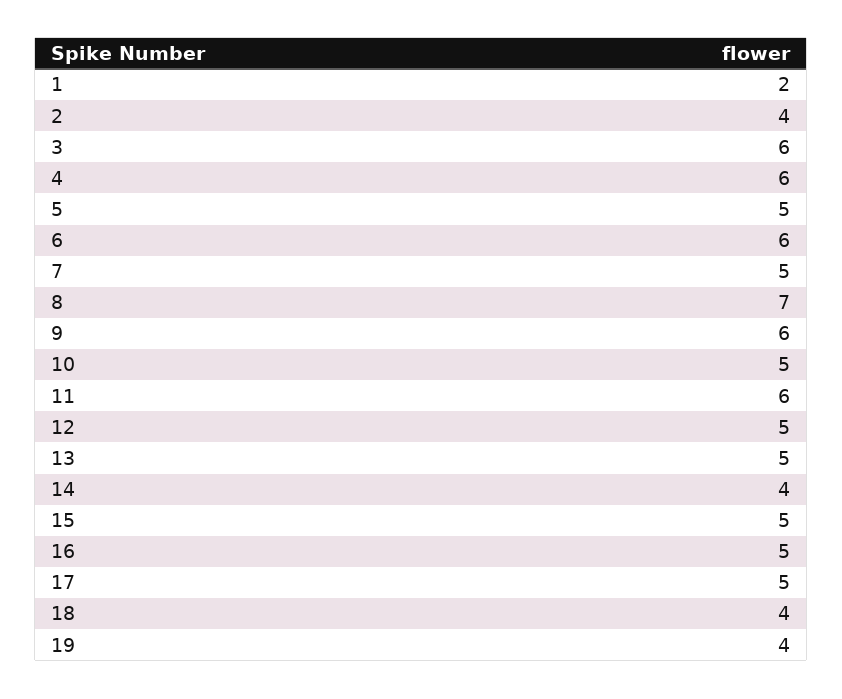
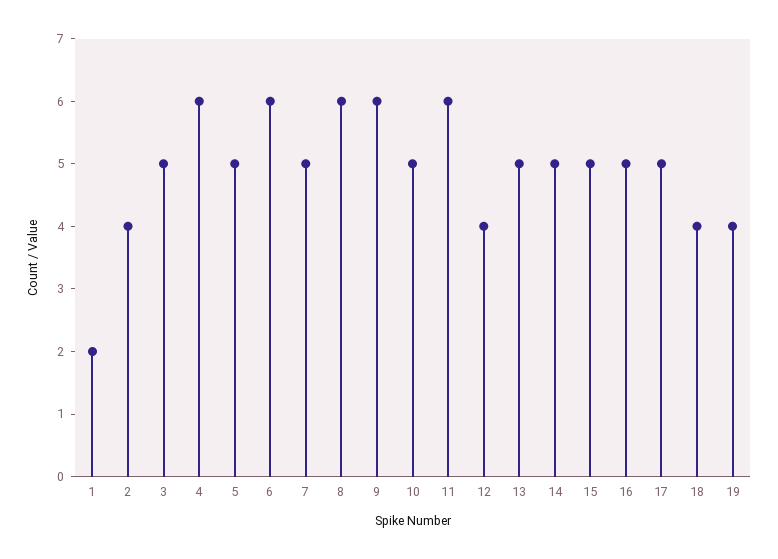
3: 6 -> 5
8: 7 -> 6
12: 5 -> 4
14: 4 -> 5

